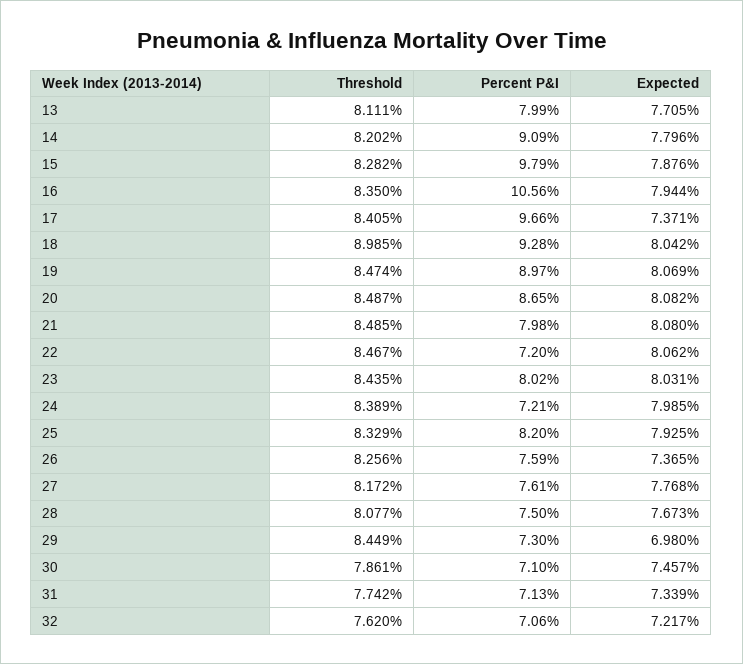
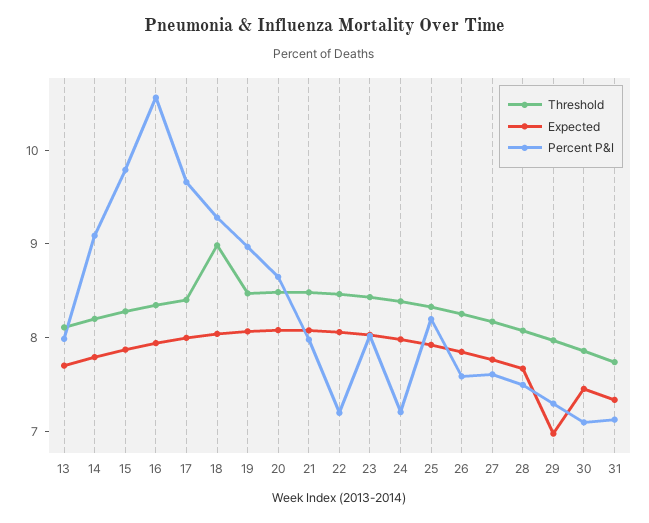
Expected, 17: 7.371 -> 8
Expected, 26: 7.365 -> 7.8
Threshold, 29: 8.449 -> 8
Threshold, 32: 7.62 -> none
Percent P&I, 32: 7.06 -> none
Expected, 32: 7.217 -> none

